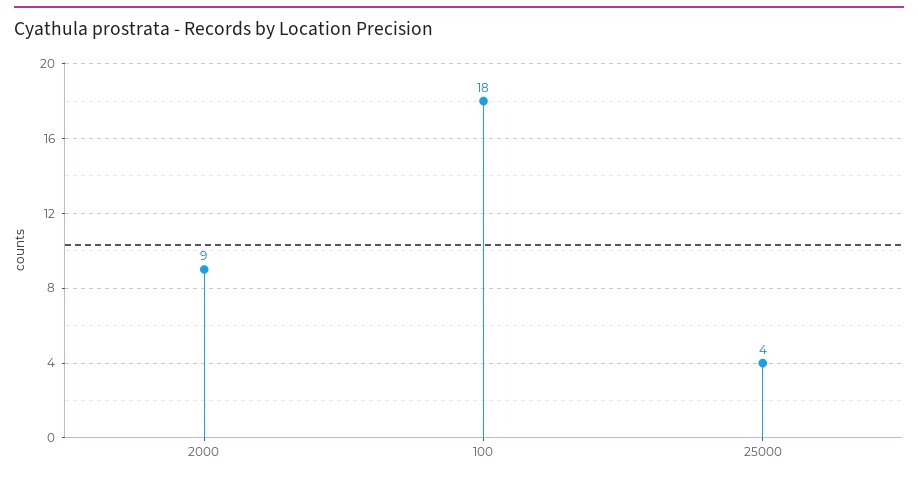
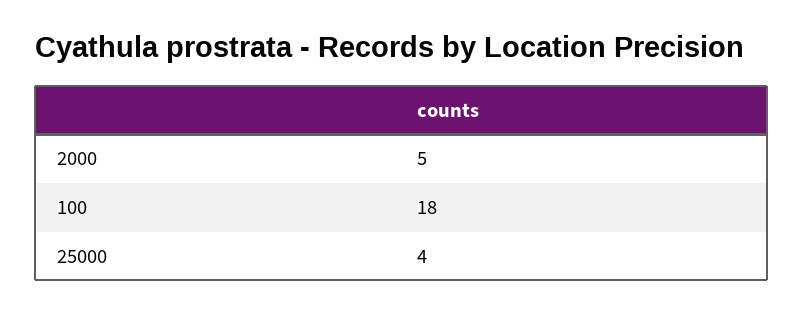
2000: 9 -> 5

